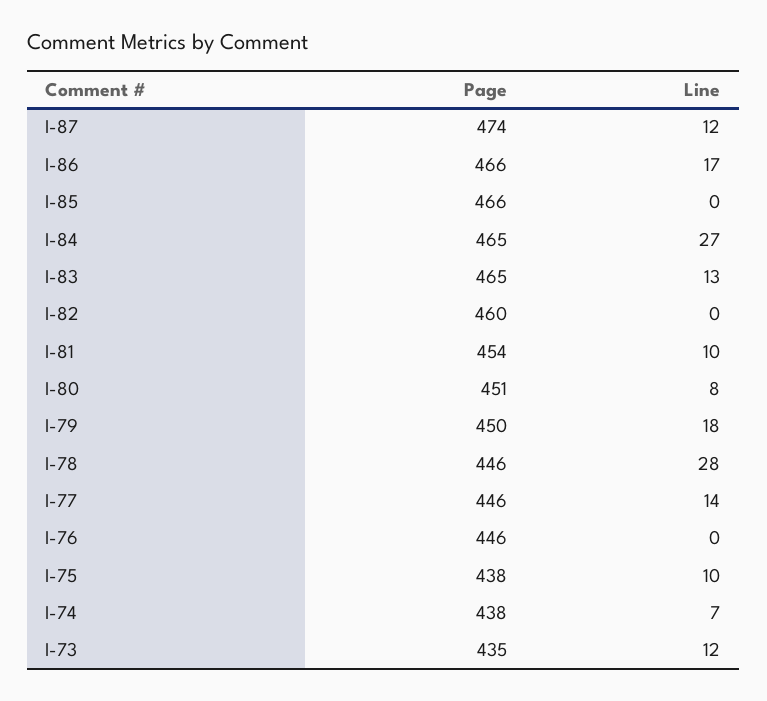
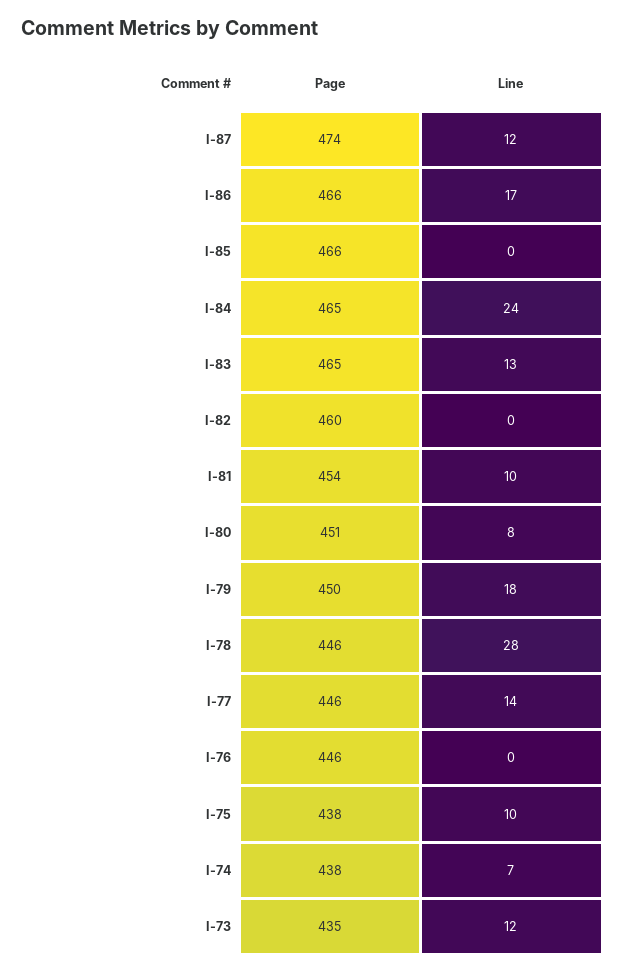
Line, I-84: 27 -> 24

